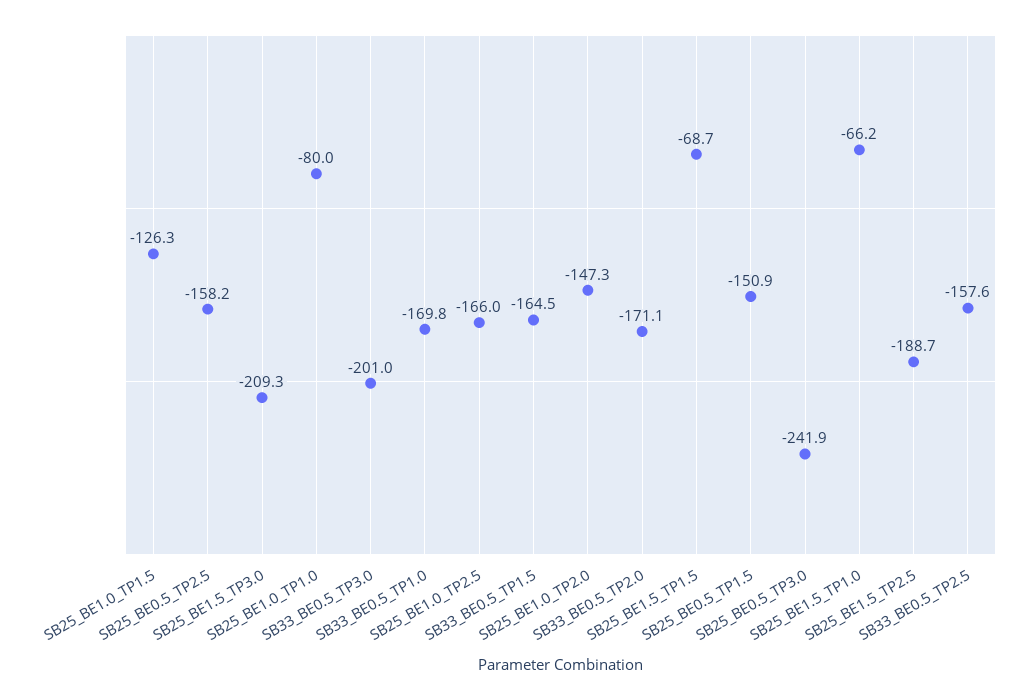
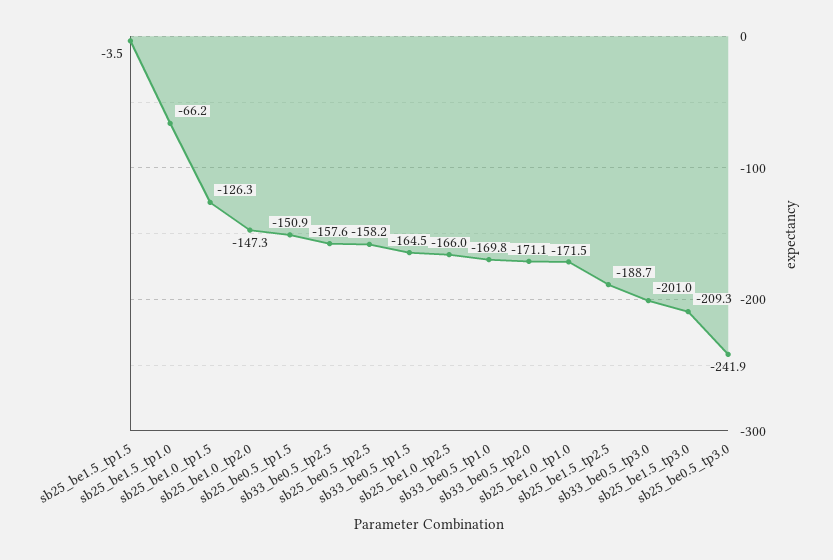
SB25_BE1.0_TP1.0: -80 -> -171.5
SB25_BE1.5_TP1.5: -68.7 -> -3.5

